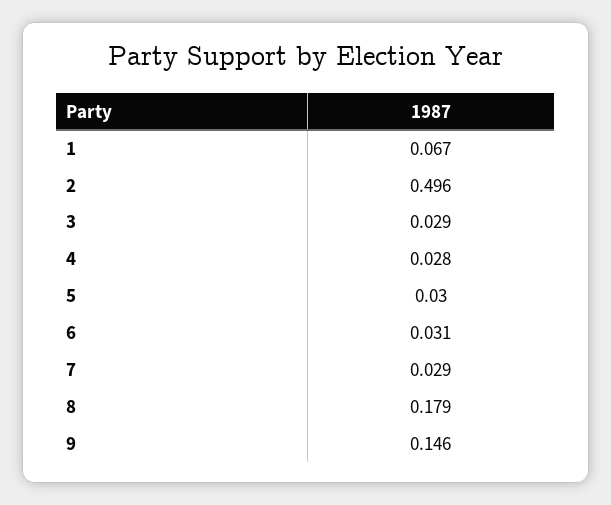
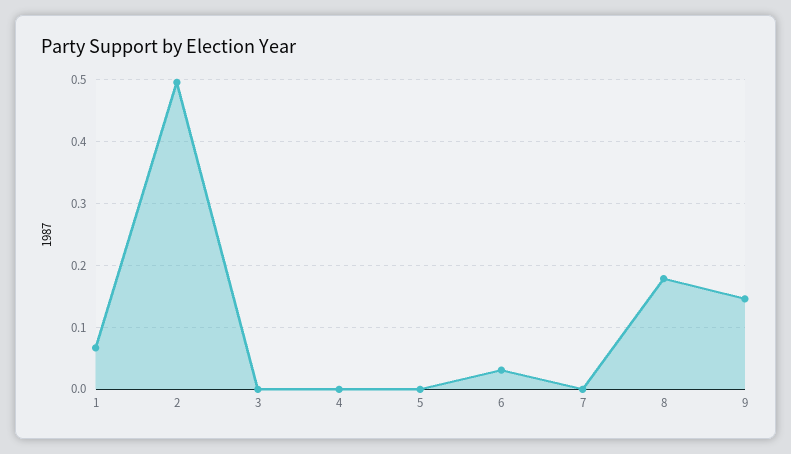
3: 0.029 -> 0
4: 0.028 -> 0
5: 0.03 -> 0
7: 0.029 -> 0

